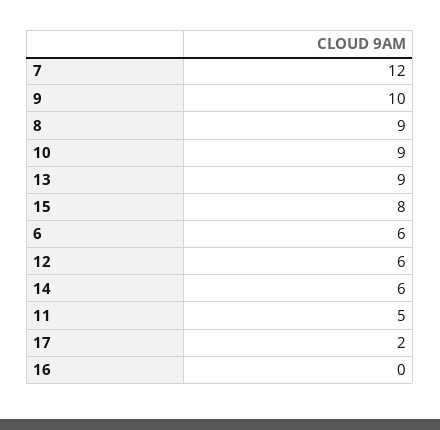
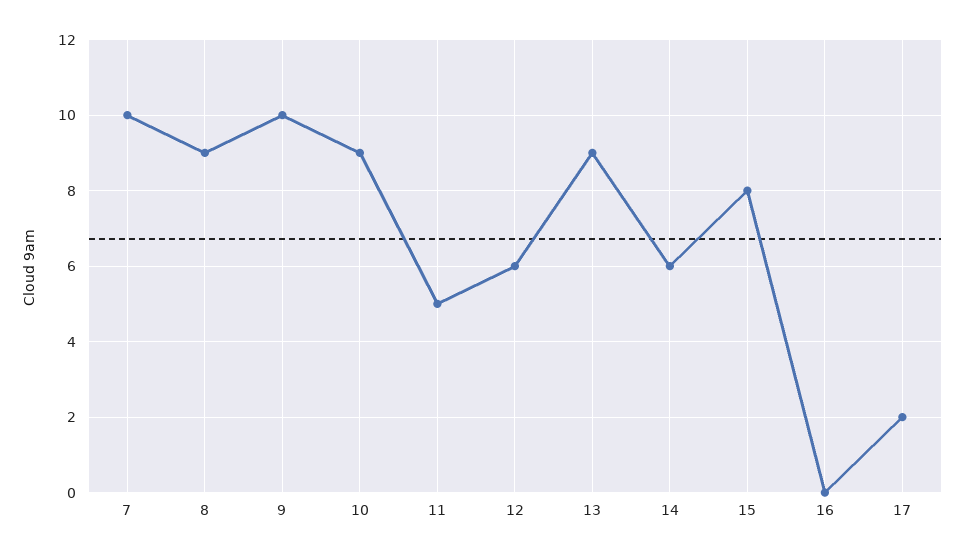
7: 12 -> 10
6: 6 -> none

